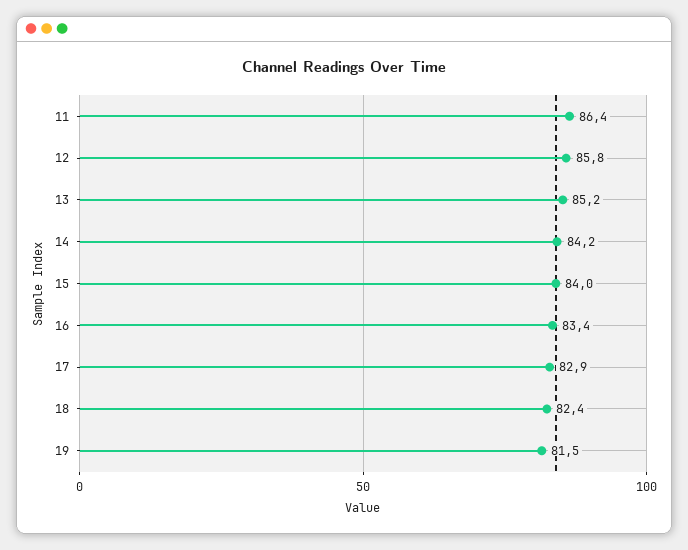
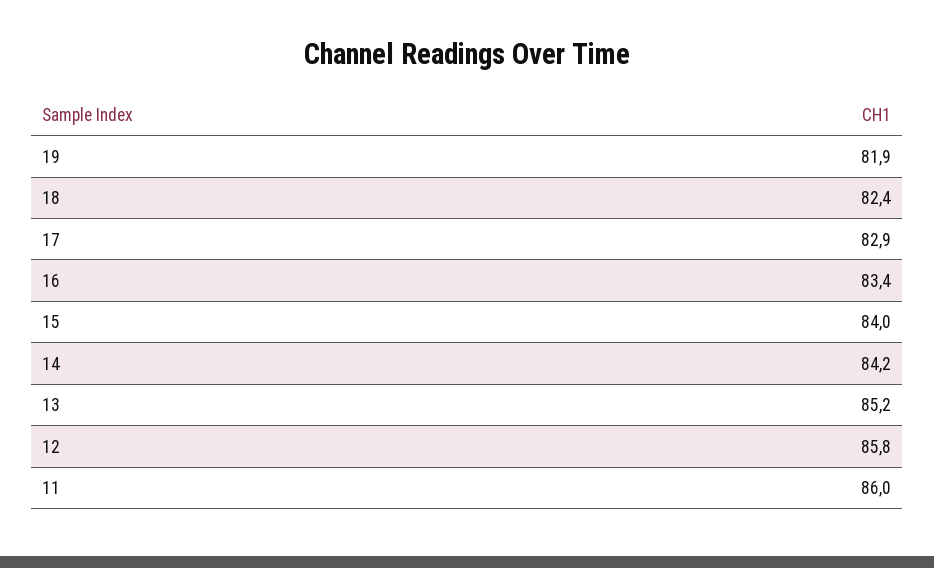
11: 86.4 -> 86
19: 81.5 -> 81.9

